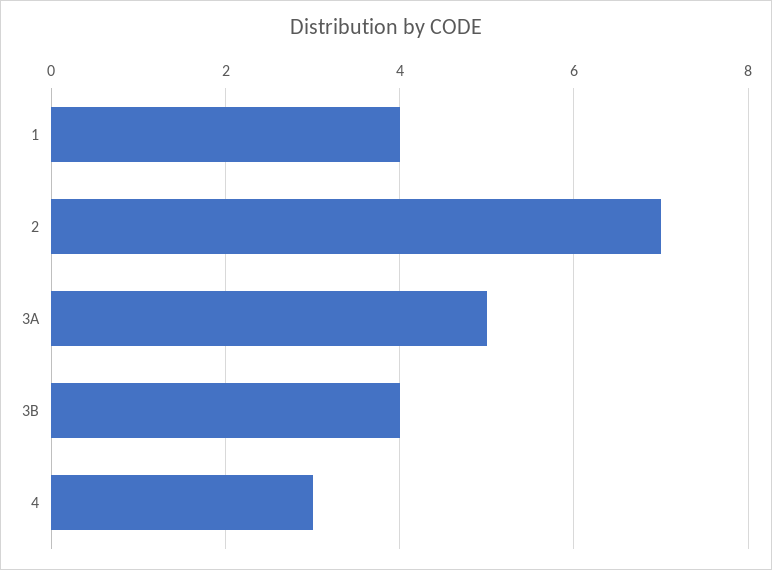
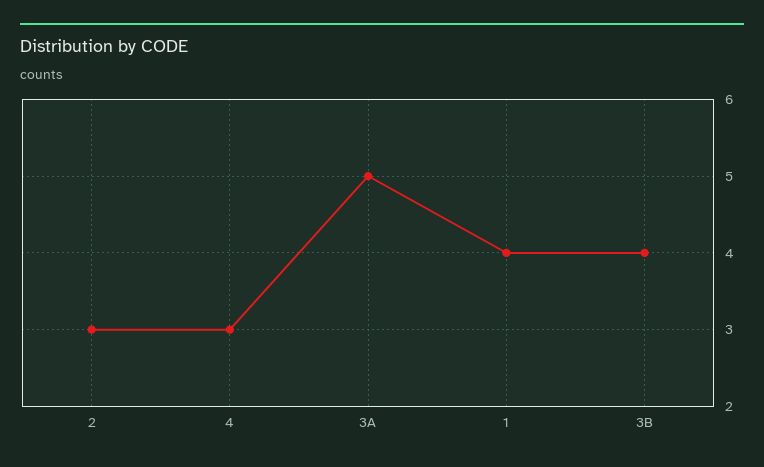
2: 7 -> 3

